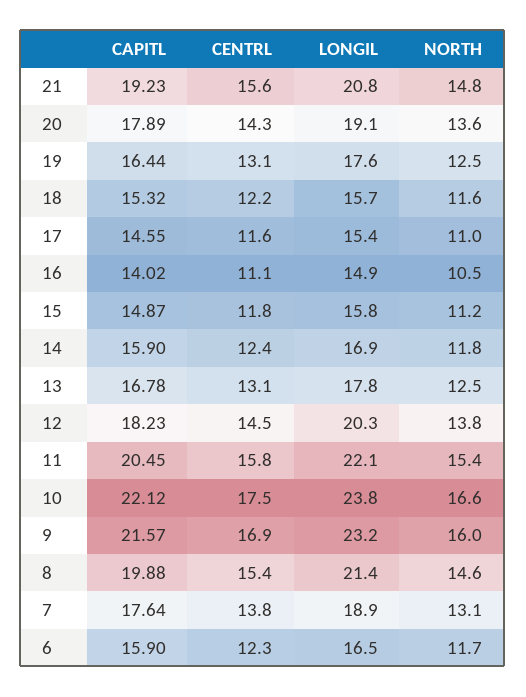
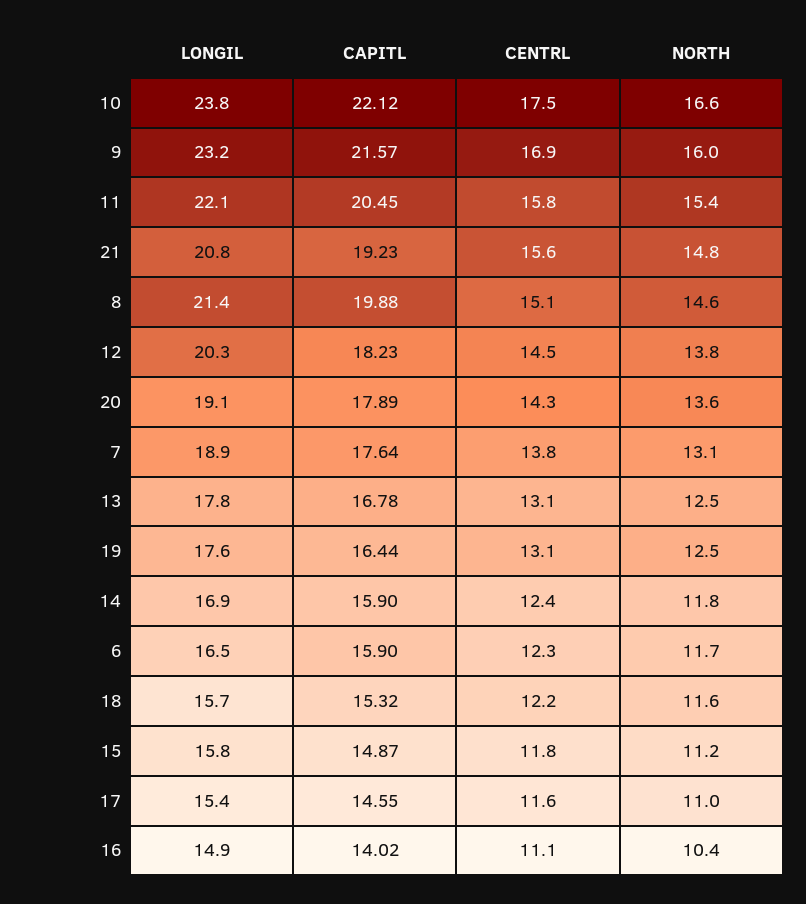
NORTH, 16: 10.5 -> 10.4
CENTRL, 8: 15.4 -> 15.1

